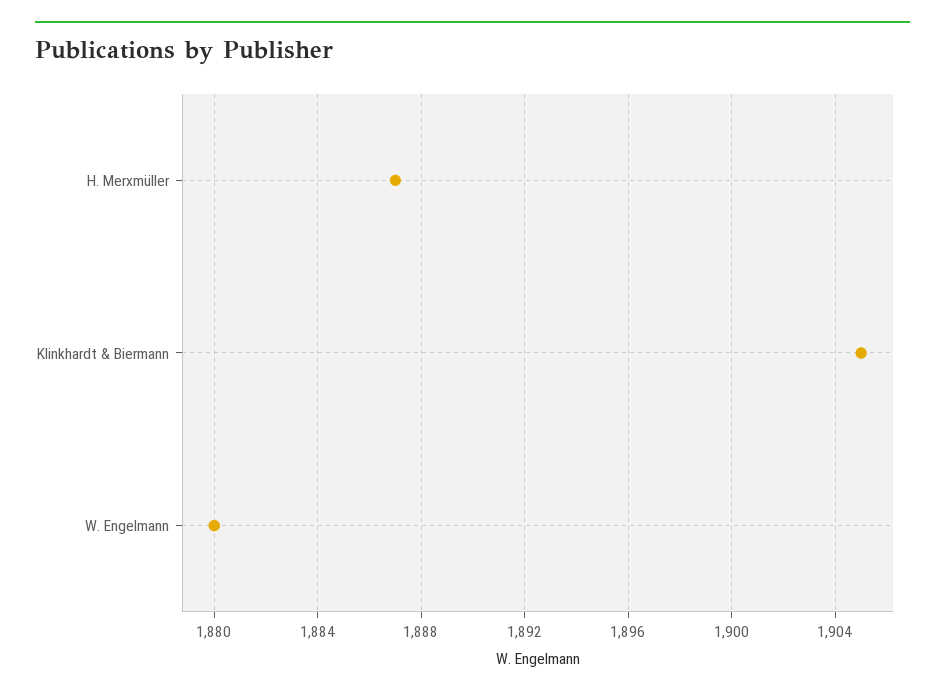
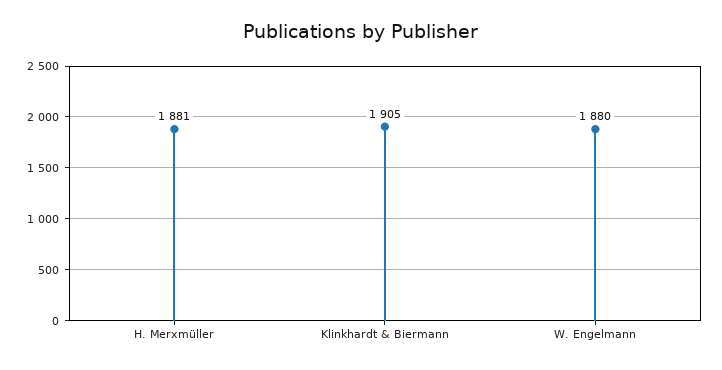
H. Merxmüller: 1887 -> 1881

